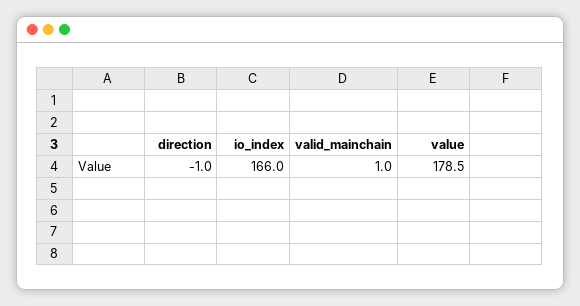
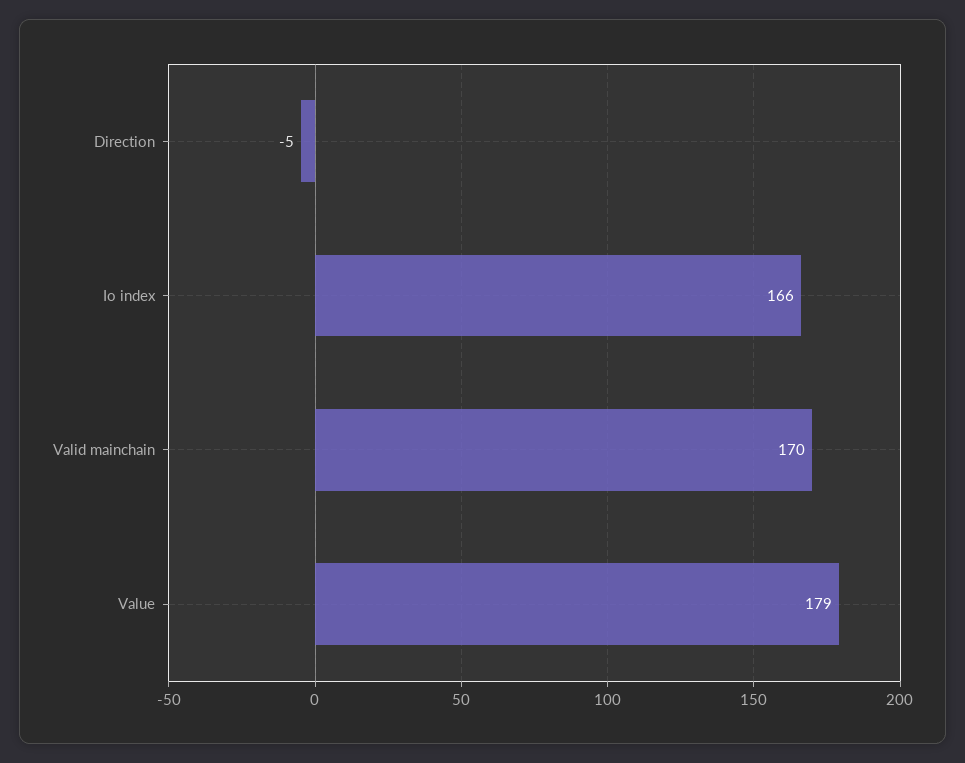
direction: -1 -> -5
valid_mainchain: 1 -> 170

